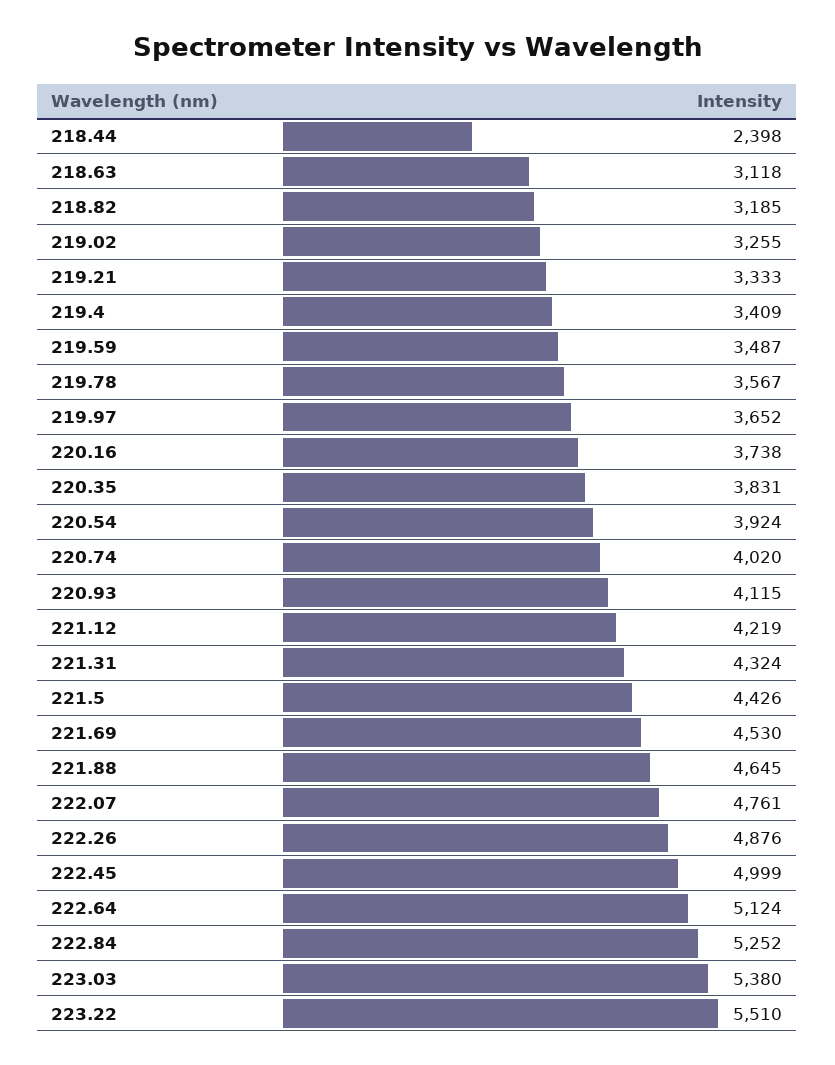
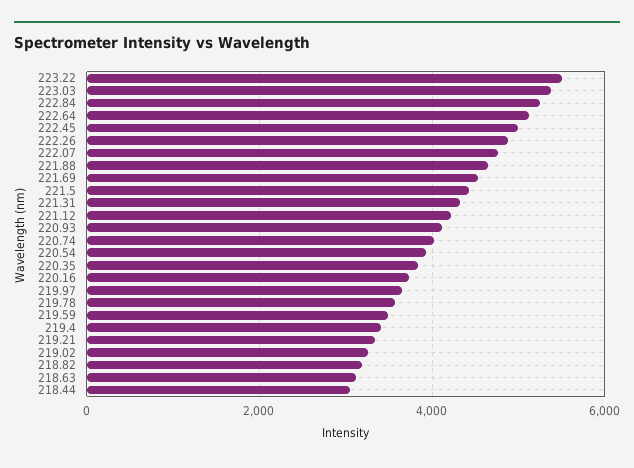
218.44: 2398 -> 3000

